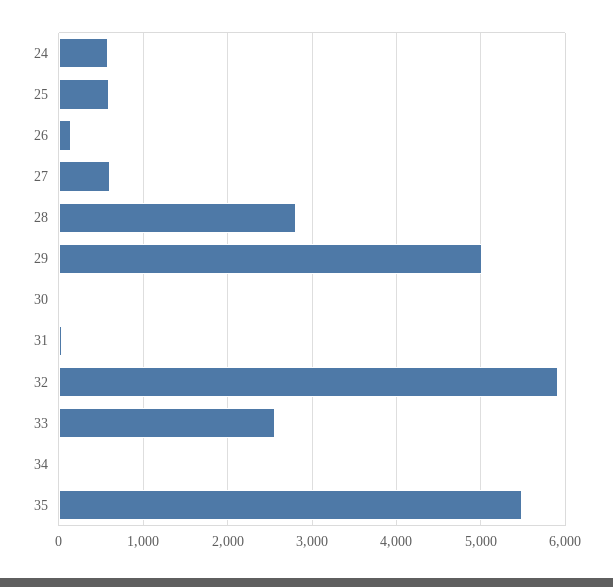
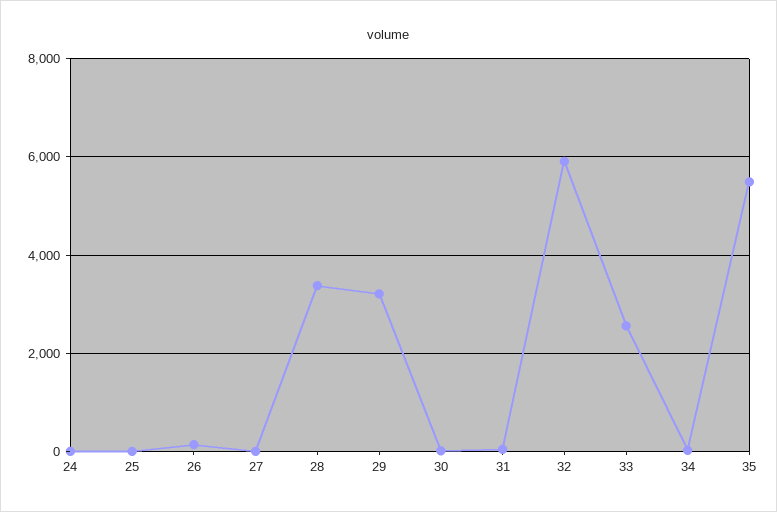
24: 600 -> 0
25: 600 -> 0
27: 600 -> 0
28: 2800 -> 3400
29: 5000 -> 3200

